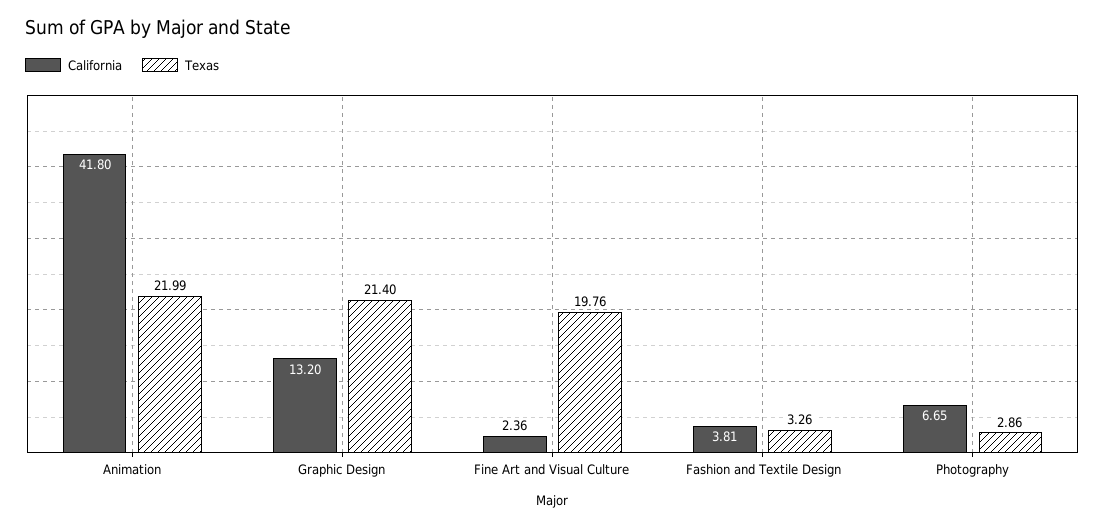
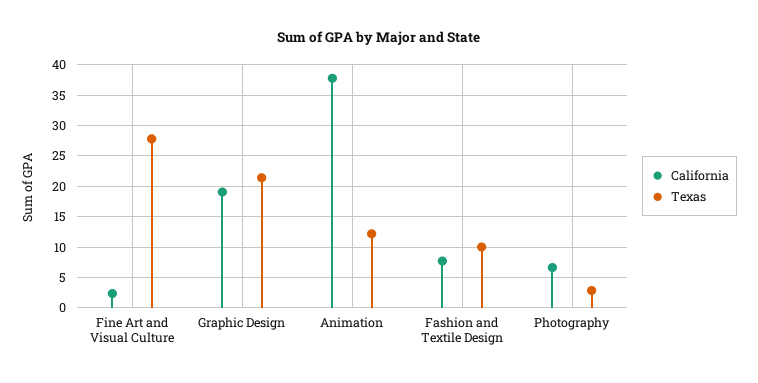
California, Animation: 41.8 -> 38
Texas, Animation: 21.99 -> 12
California, Graphic Design: 13.2 -> 19
Texas, Fine Art and Visual Culture: 19.76 -> 28
California, Fashion and Textile Design: 3.81 -> 8
Texas, Fashion and Textile Design: 3.26 -> 10

